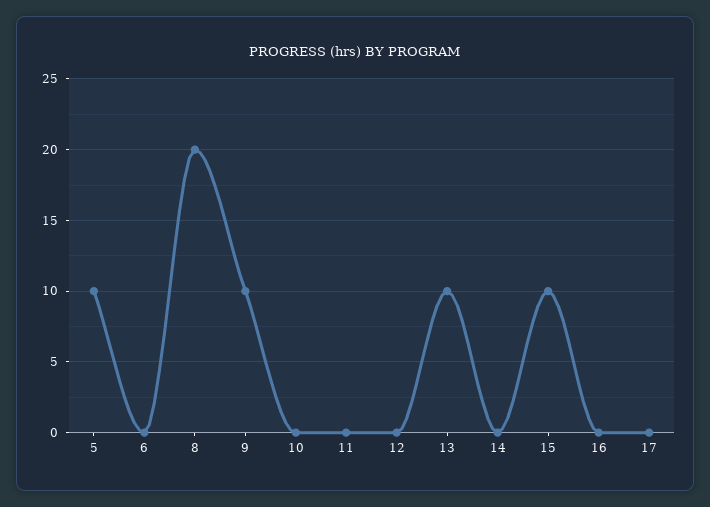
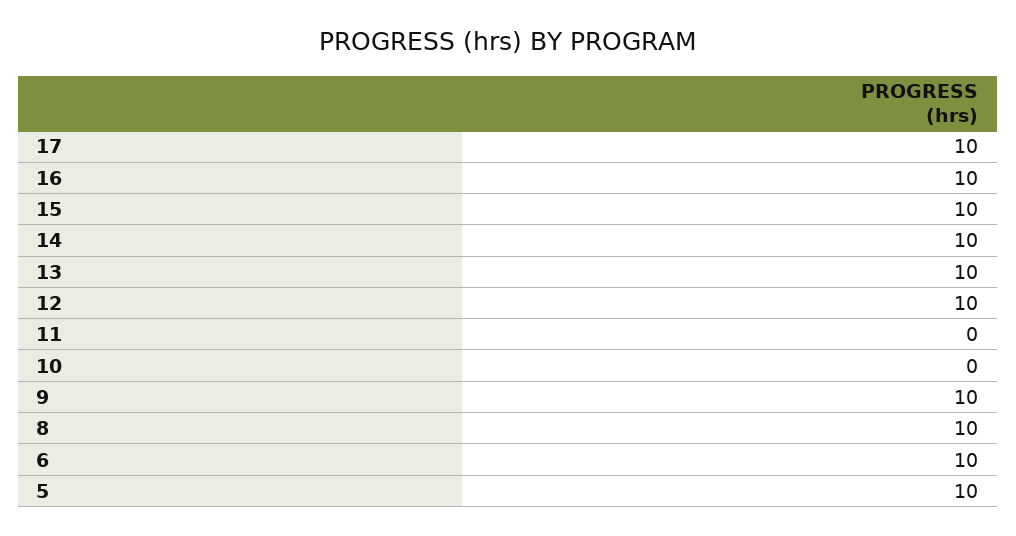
6: 0 -> 10
8: 20 -> 10
12: 0 -> 10
14: 0 -> 10
16: 0 -> 10
17: 0 -> 10

